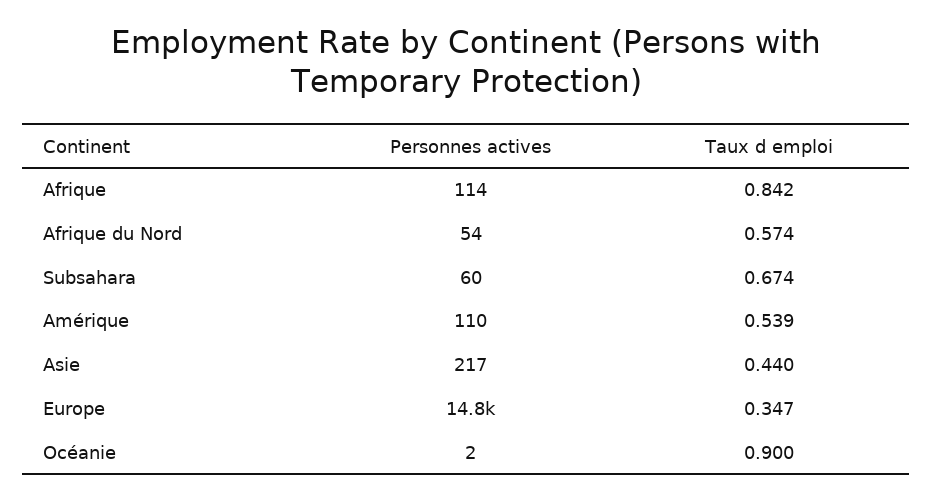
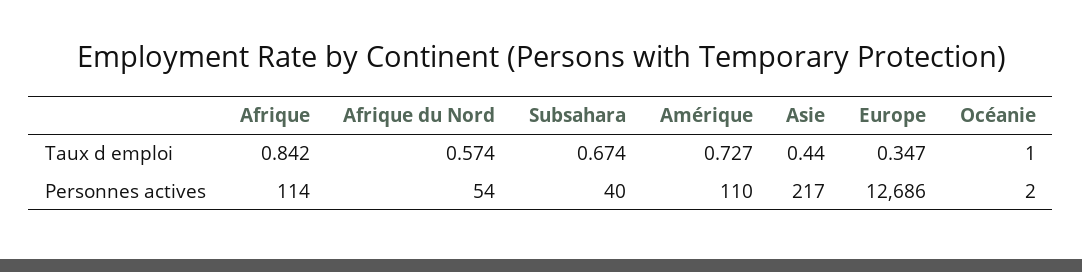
Personnes actives, Subsahara: 60 -> 40
Taux d emploi, Amérique: 0.539 -> 0.727
Personnes actives, Europe: 14800 -> 12686
Taux d emploi, Océanie: 0.9 -> 1

